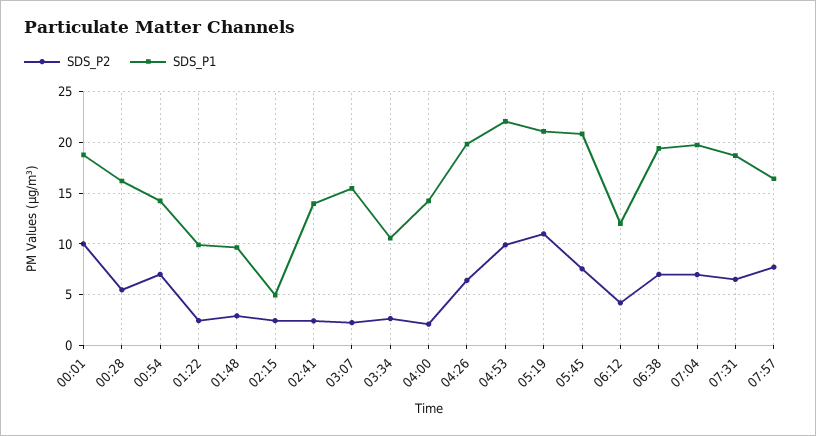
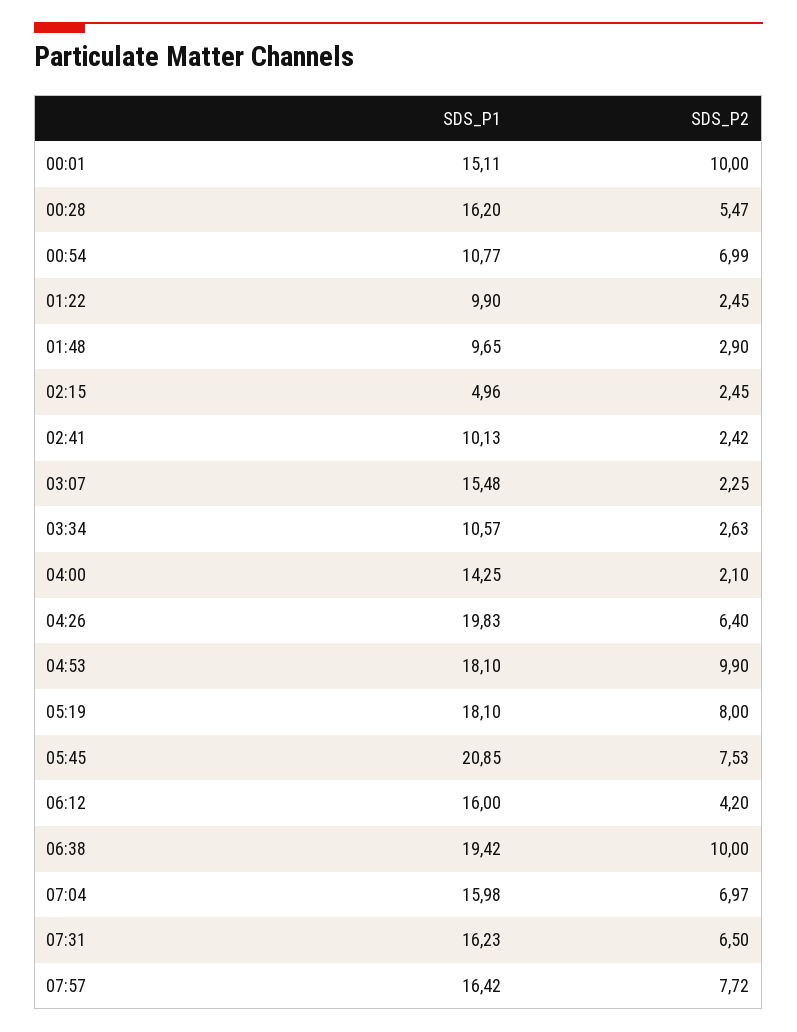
SDS_P1, 00:01: 19 -> 15.11
SDS_P1, 00:54: 14 -> 10.77
SDS_P1, 02:41: 14 -> 10.13
SDS_P1, 04:53: 22 -> 18.1
SDS_P2, 05:19: 11 -> 8
SDS_P1, 05:19: 21 -> 18.1
SDS_P1, 06:12: 12 -> 16
SDS_P2, 06:38: 7 -> 10
SDS_P1, 07:04: 20 -> 15.98
SDS_P1, 07:31: 19 -> 16.23

